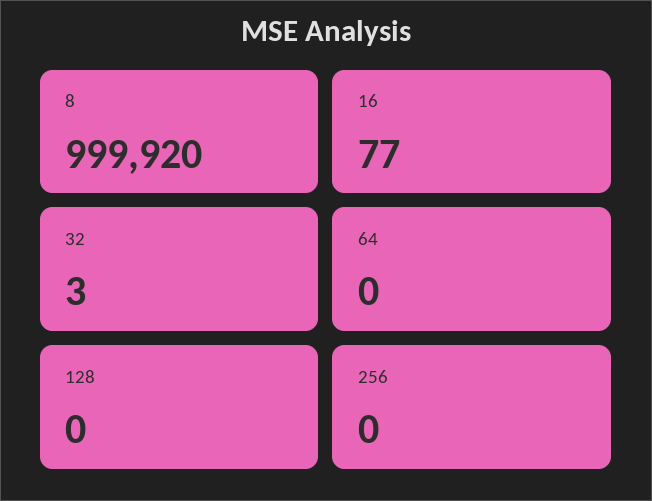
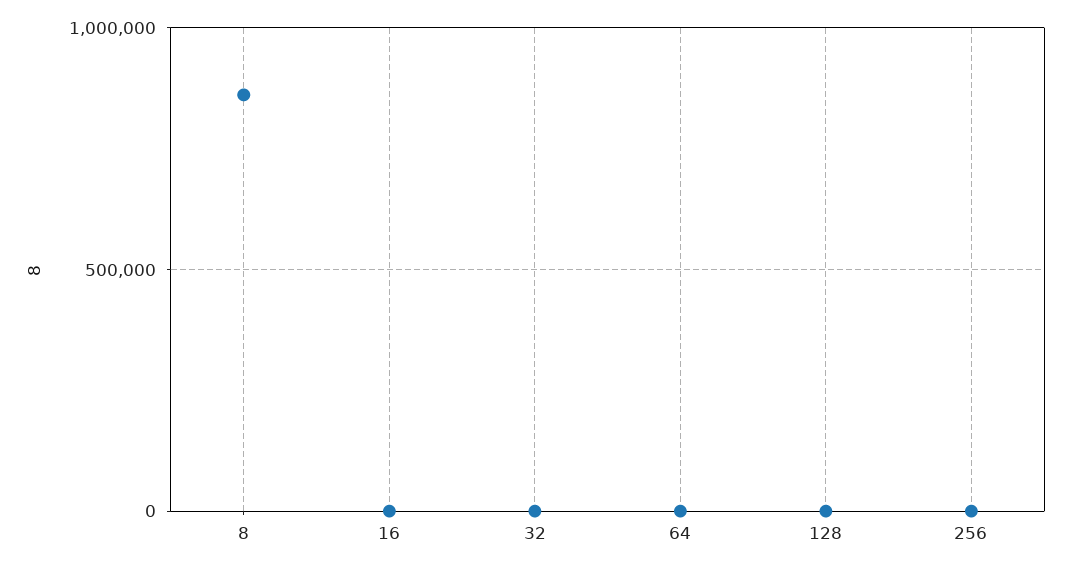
8: 999920 -> 850000

